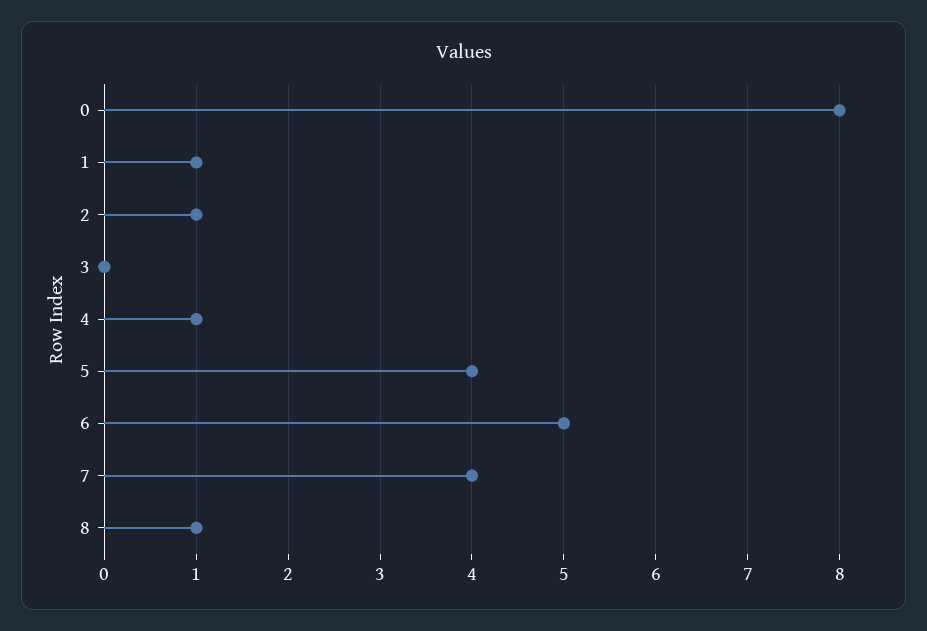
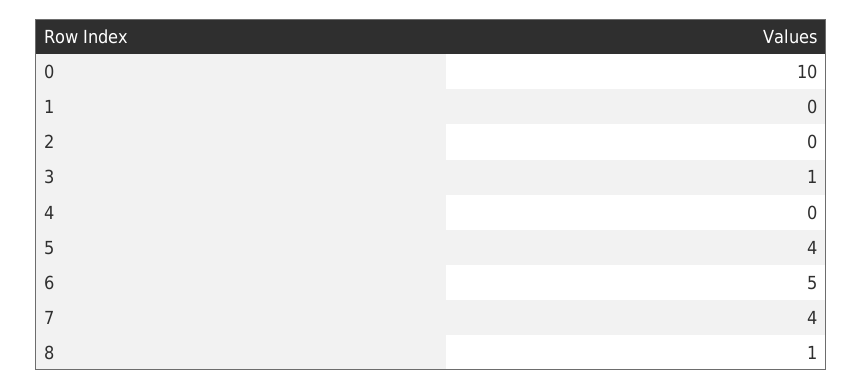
0: 8 -> 10
1: 1 -> 0
2: 1 -> 0
3: 0 -> 1
4: 1 -> 0

